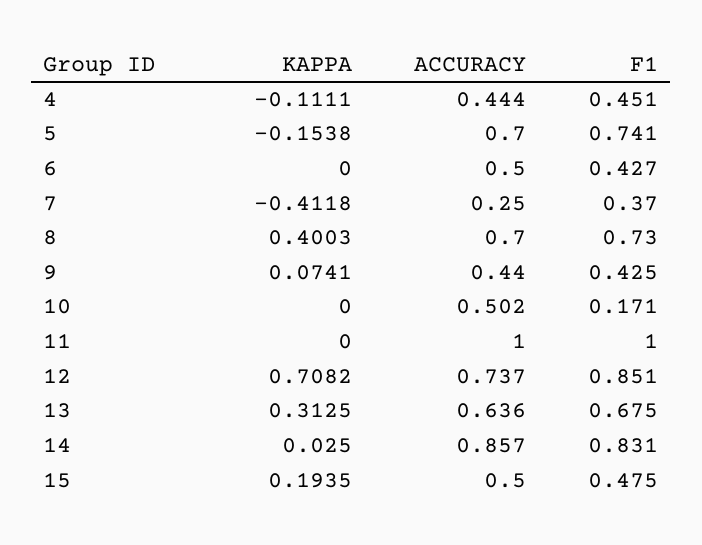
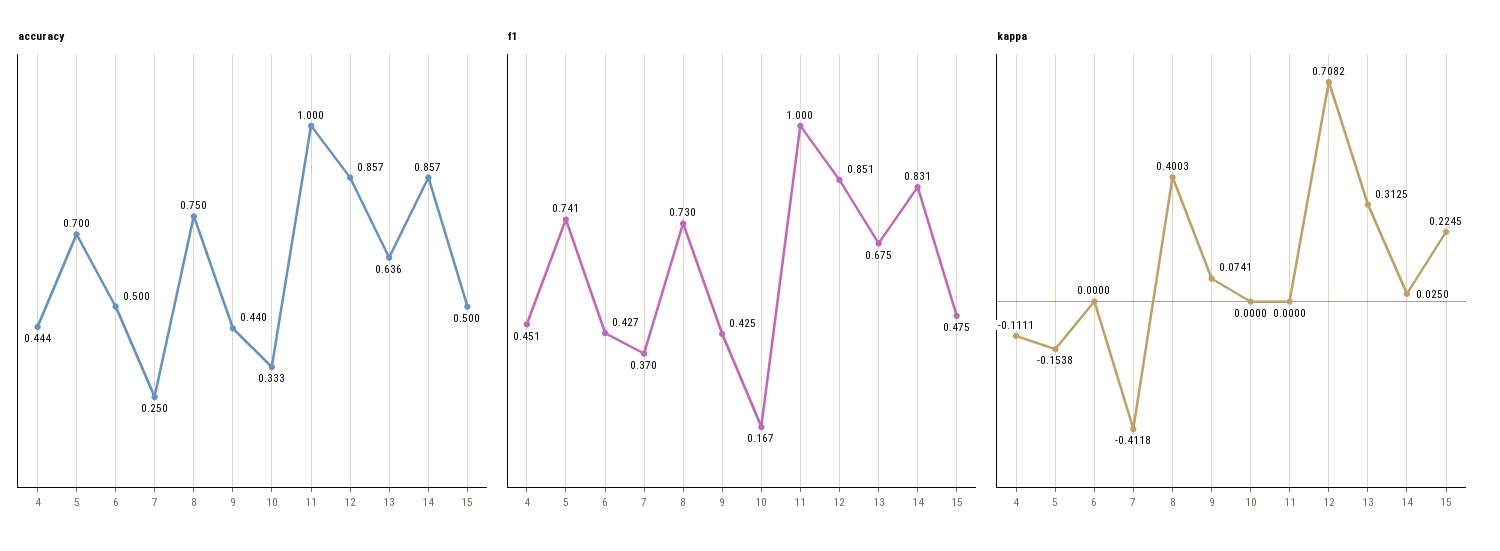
ACCURACY, 8: 0.7 -> 0.75
ACCURACY, 10: 0.502 -> 0.333
F1, 10: 0.171 -> 0.167
ACCURACY, 12: 0.737 -> 0.857
KAPPA, 15: 0.1935 -> 0.2245

